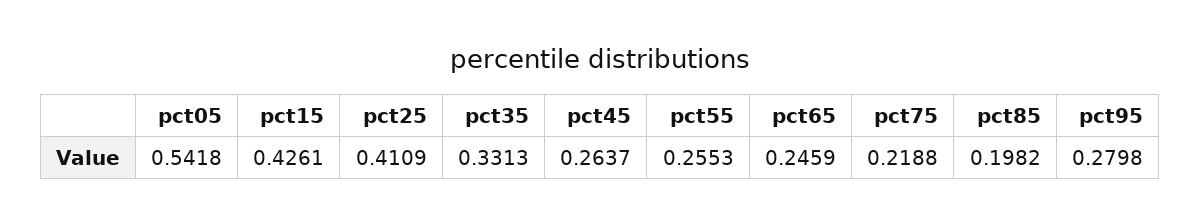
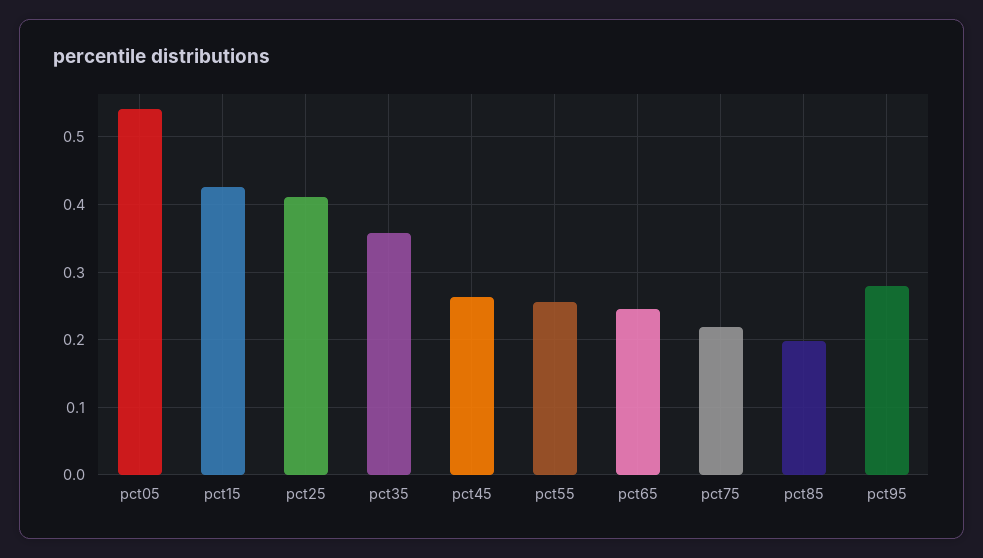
pct35: 0.3313 -> 0.36

